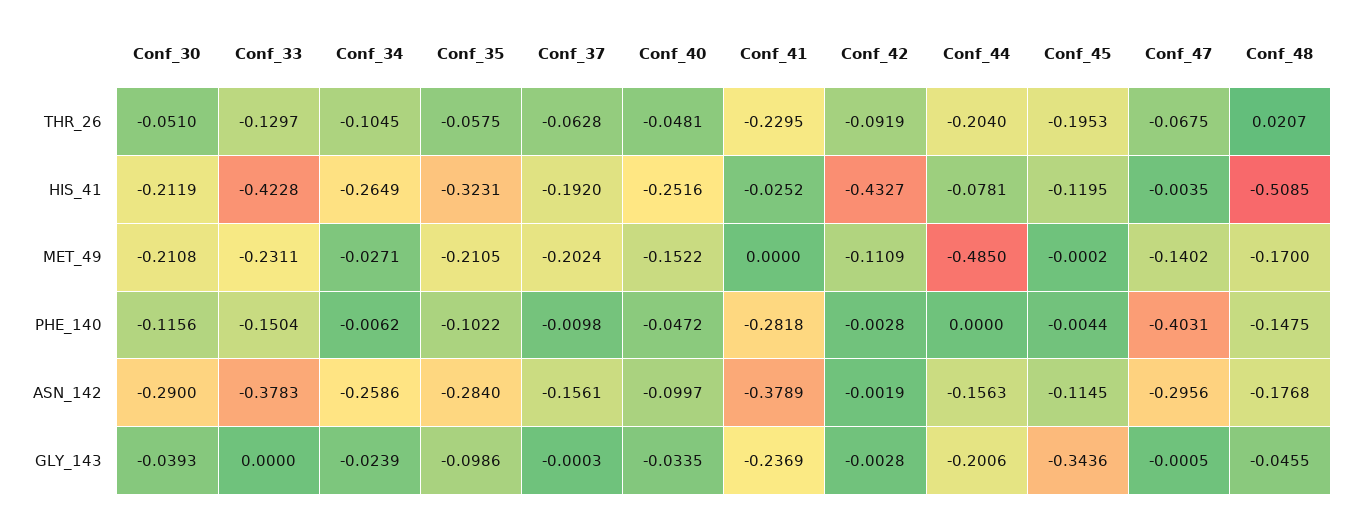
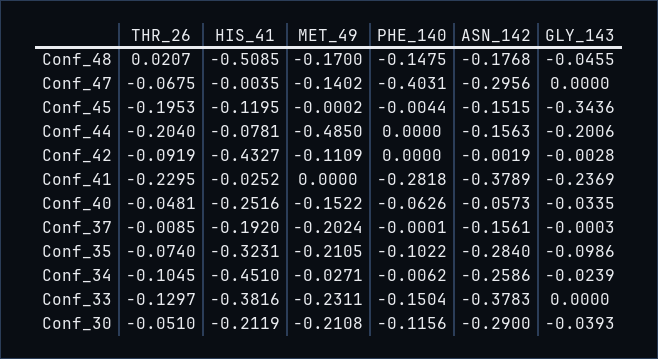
Conf_35, THR_26: -0.0575 -> -0.074
Conf_37, THR_26: -0.0628 -> -0.0085
Conf_33, HIS_41: -0.4228 -> -0.3816
Conf_34, HIS_41: -0.2649 -> -0.451
Conf_37, PHE_140: -0.0098 -> -0.0001
Conf_40, PHE_140: -0.0472 -> -0.0626
Conf_42, PHE_140: -0.0028 -> 0
Conf_40, ASN_142: -0.0997 -> -0.0573
Conf_45, ASN_142: -0.1145 -> -0.1515
Conf_47, GLY_143: -0.0005 -> 0

